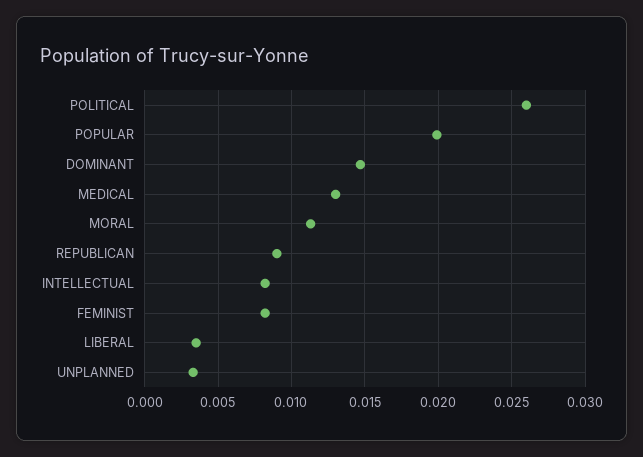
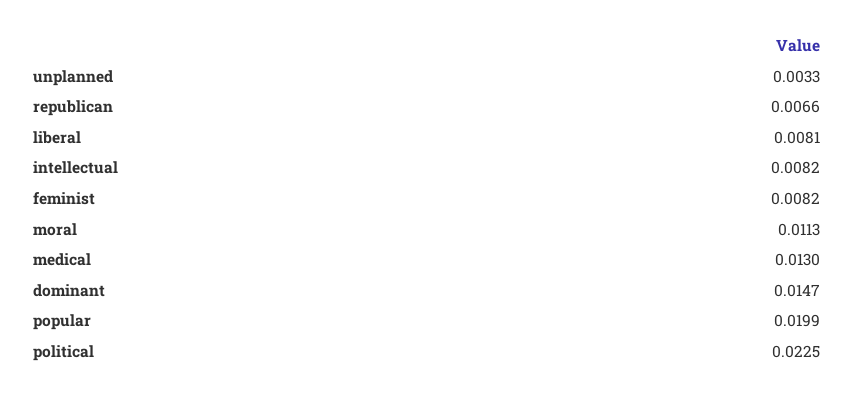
POLITICAL: 0.026 -> 0.0225
REPUBLICAN: 0.009 -> 0.0066
LIBERAL: 0.0035 -> 0.0081

